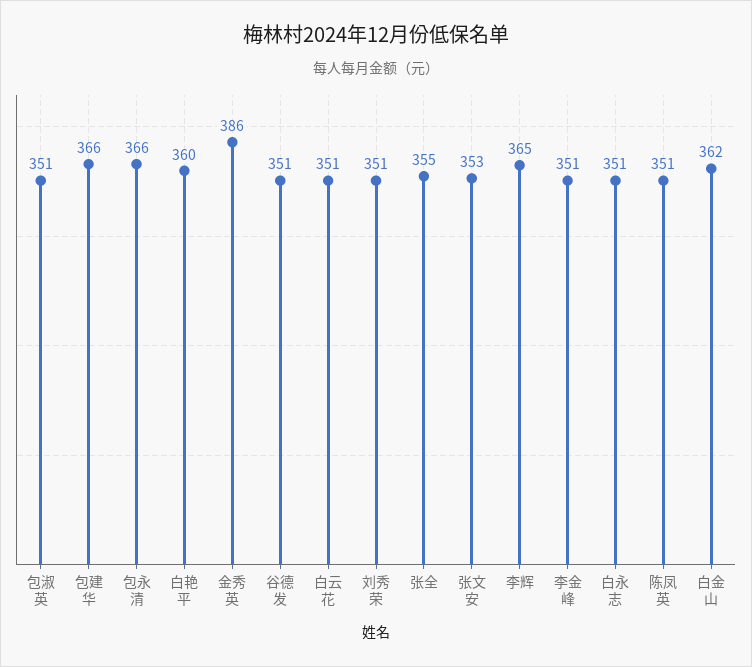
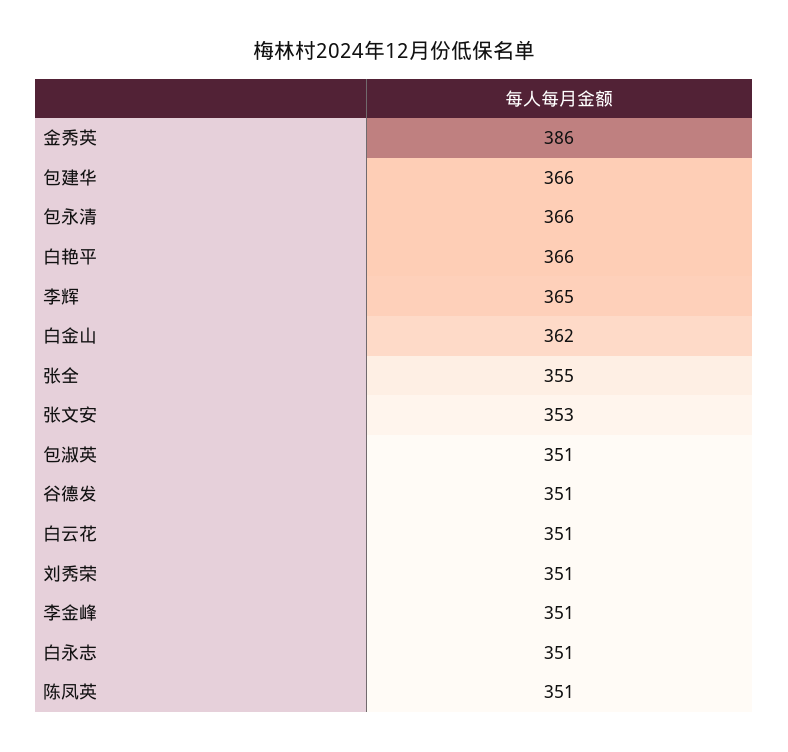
白艳平: 360 -> 366

